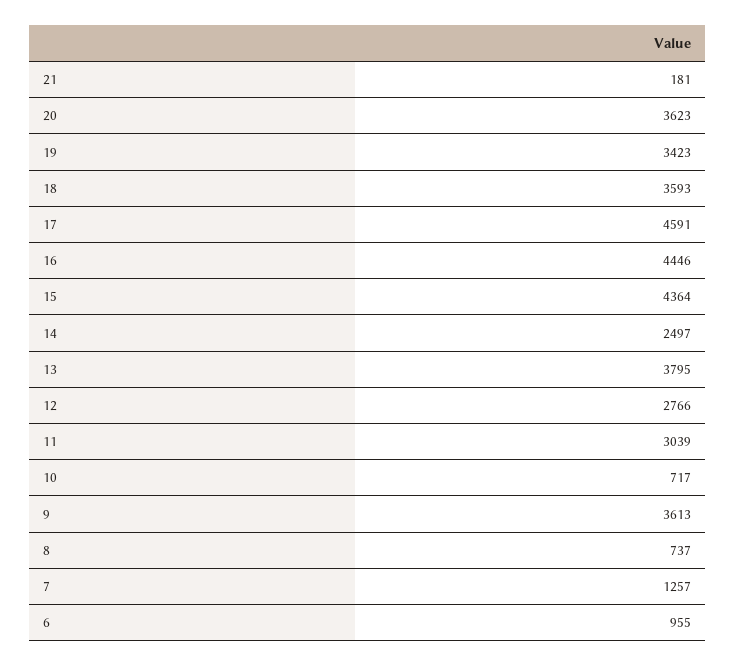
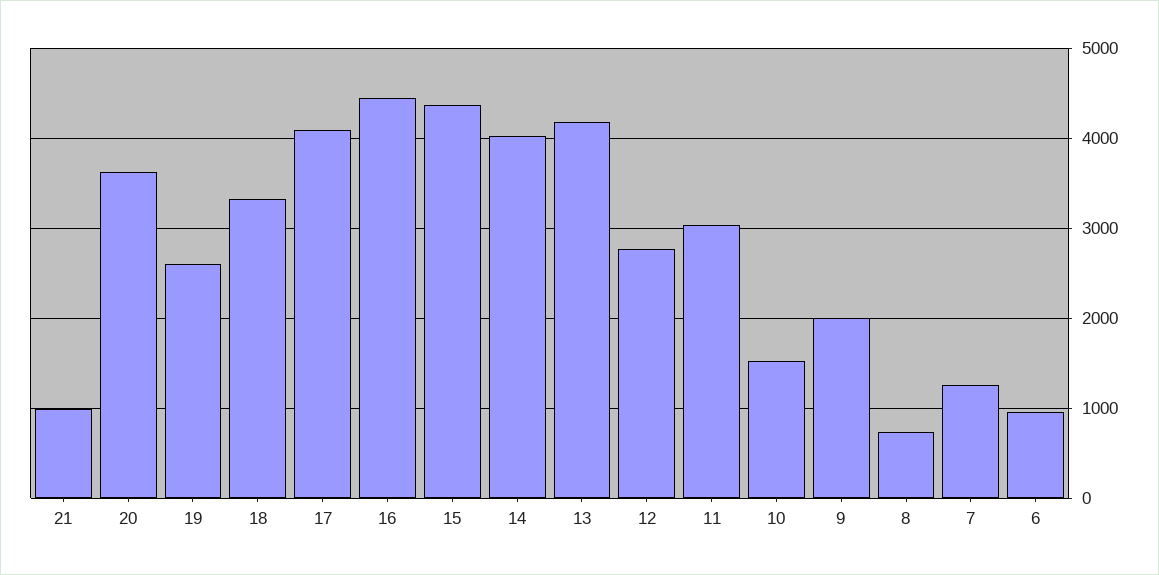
21: 181 -> 1000
19: 3423 -> 2600
18: 3593 -> 3300
17: 4591 -> 4100
14: 2497 -> 4000
13: 3795 -> 4200
10: 717 -> 1500
9: 3613 -> 2000

